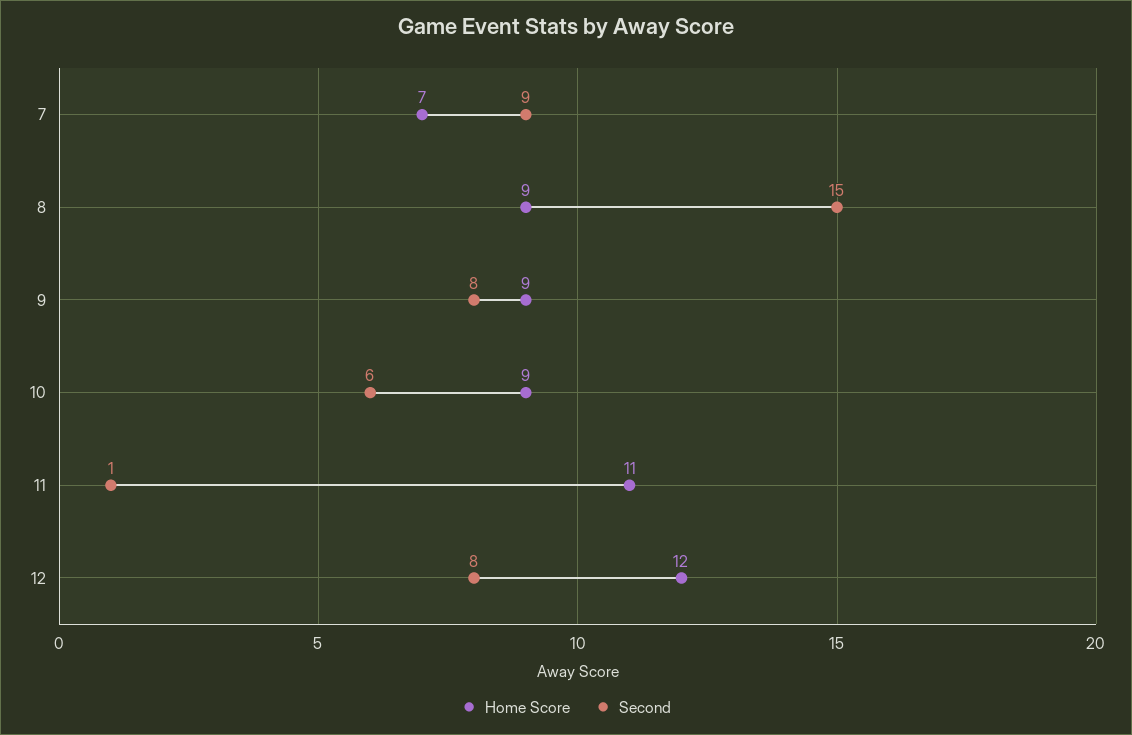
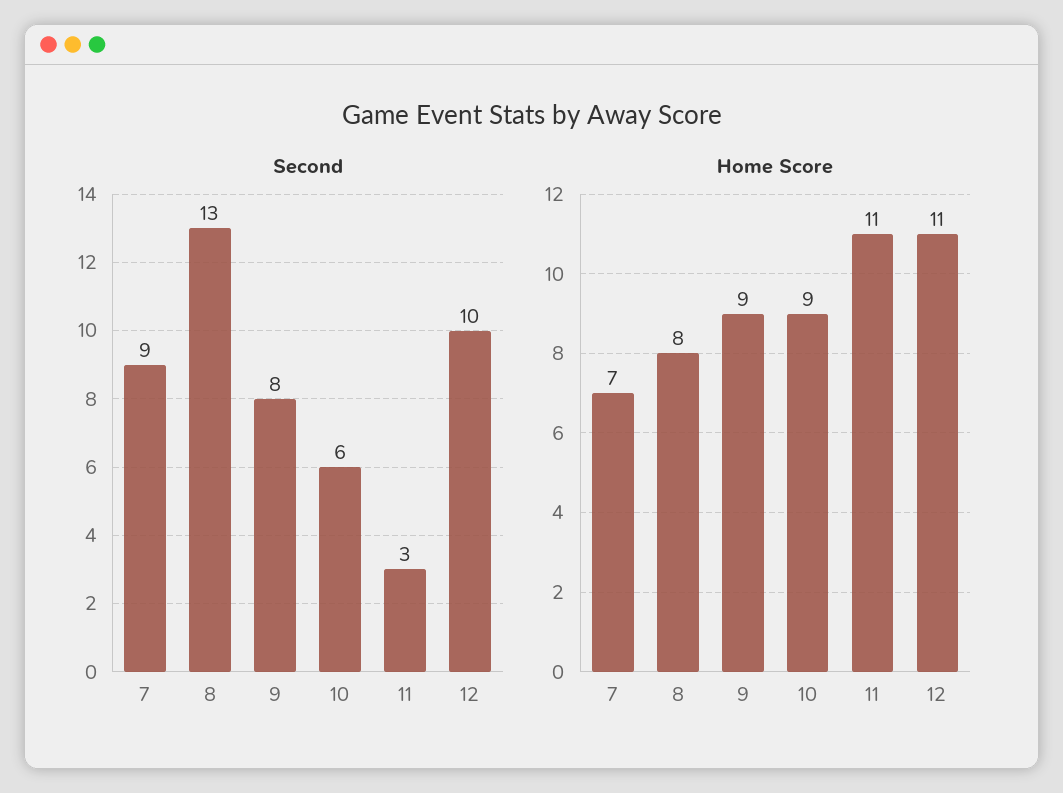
Home Score, 8: 9 -> 8
Second, 8: 15 -> 13
Second, 11: 1 -> 3
Home Score, 12: 12 -> 11
Second, 12: 8 -> 10

